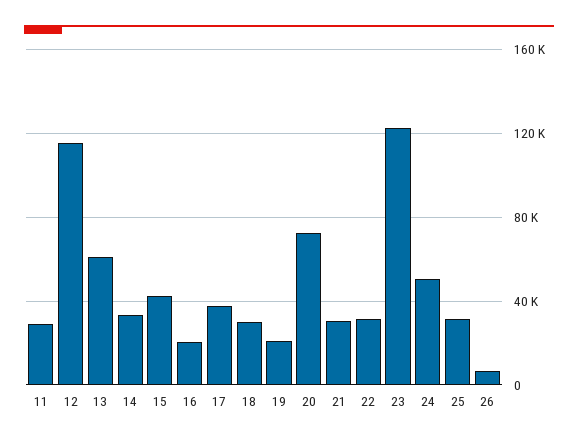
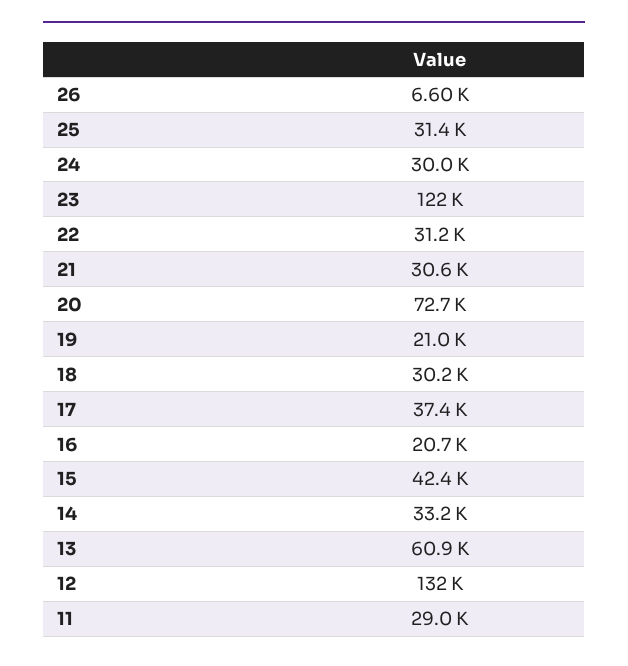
12: 115000 -> 132000
24: 50000 -> 30000

